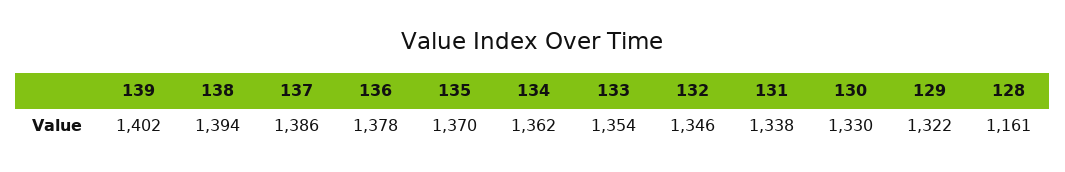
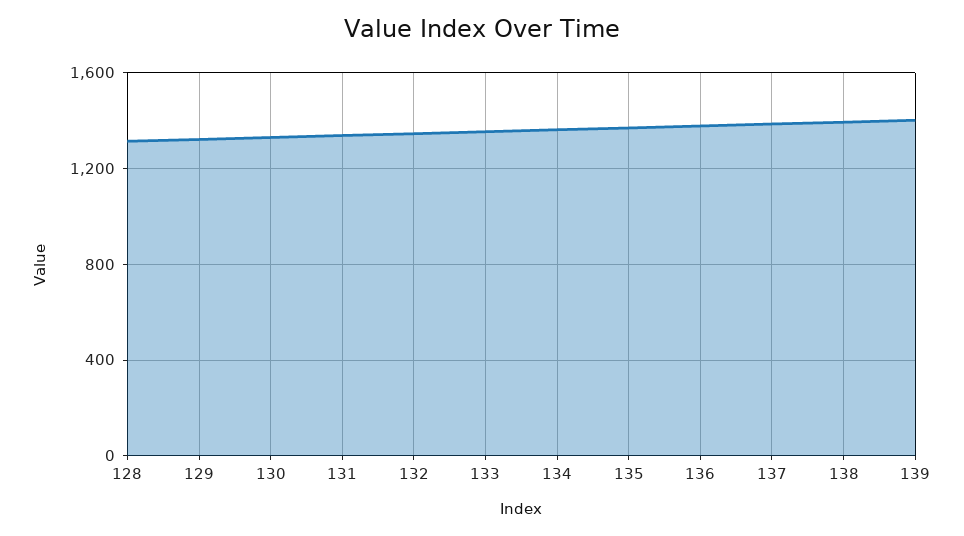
128: 1161 -> 1300

